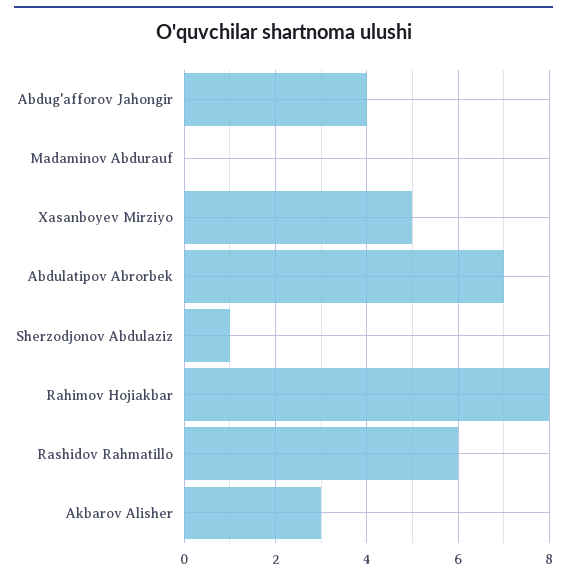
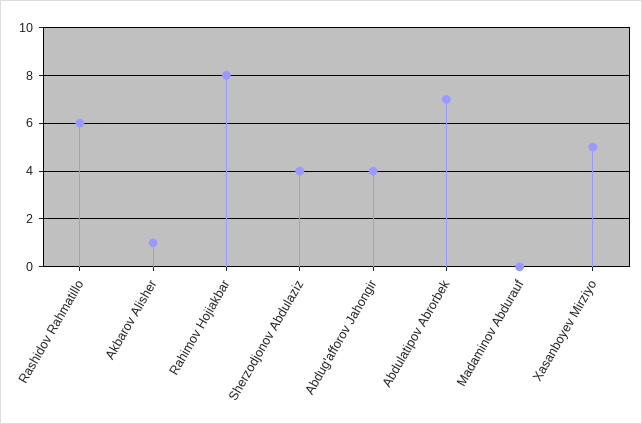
Sherzodjonov Abdulaziz: 1 -> 4
Akbarov Alisher: 3 -> 1

